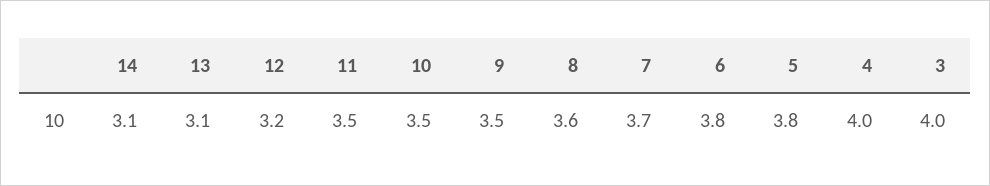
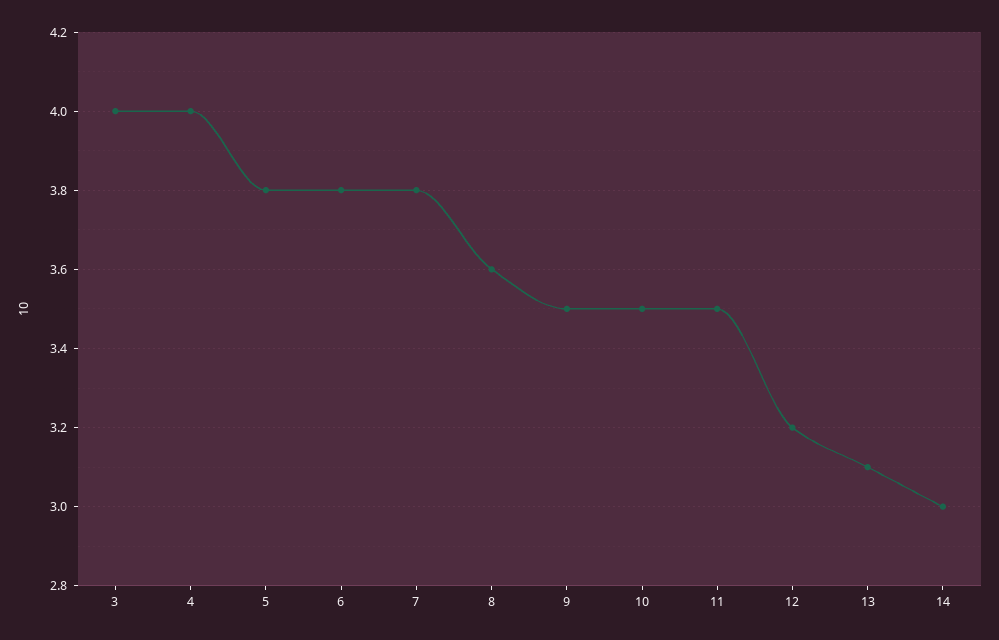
14: 3.1 -> 3
7: 3.7 -> 3.8

